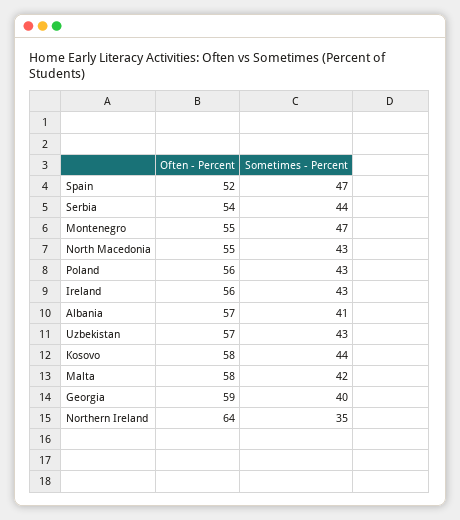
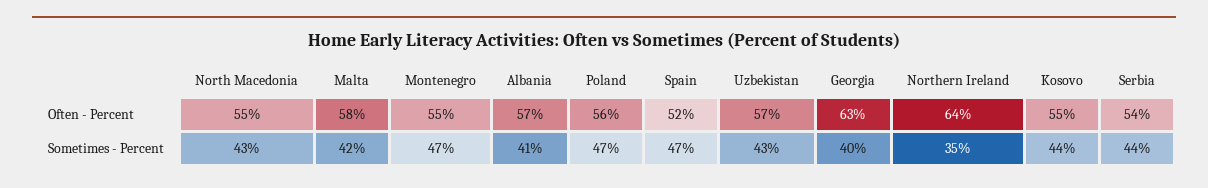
Sometimes - Percent, Poland: 43 -> 47
Often - Percent, Ireland: 56 -> none
Sometimes - Percent, Ireland: 43 -> none
Often - Percent, Kosovo: 58 -> 55
Often - Percent, Georgia: 59 -> 63

